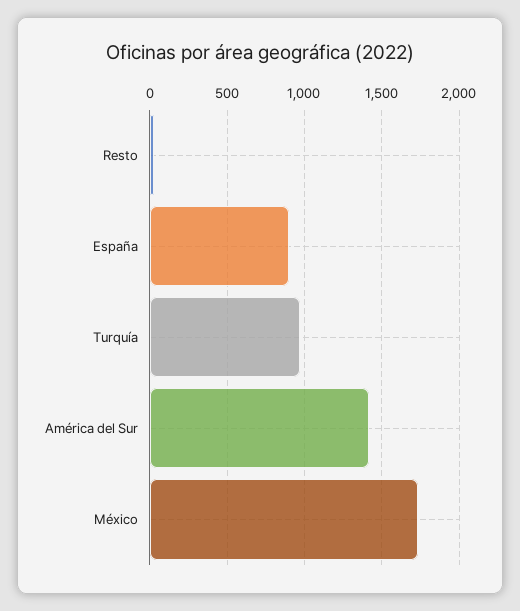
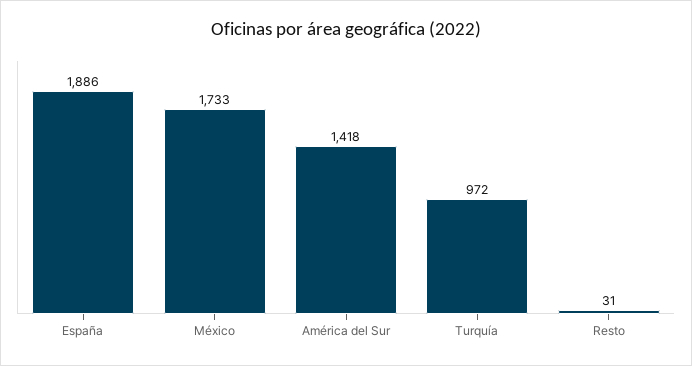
España: 900 -> 1886

